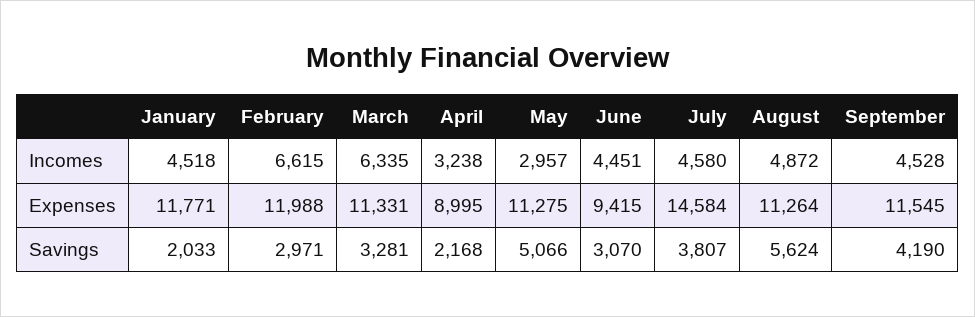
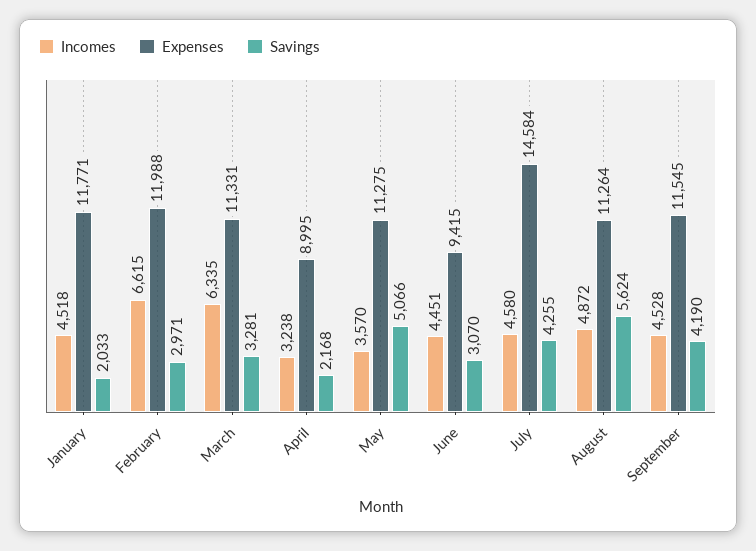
Incomes, May: 2957 -> 3570
Savings, July: 3807 -> 4255

